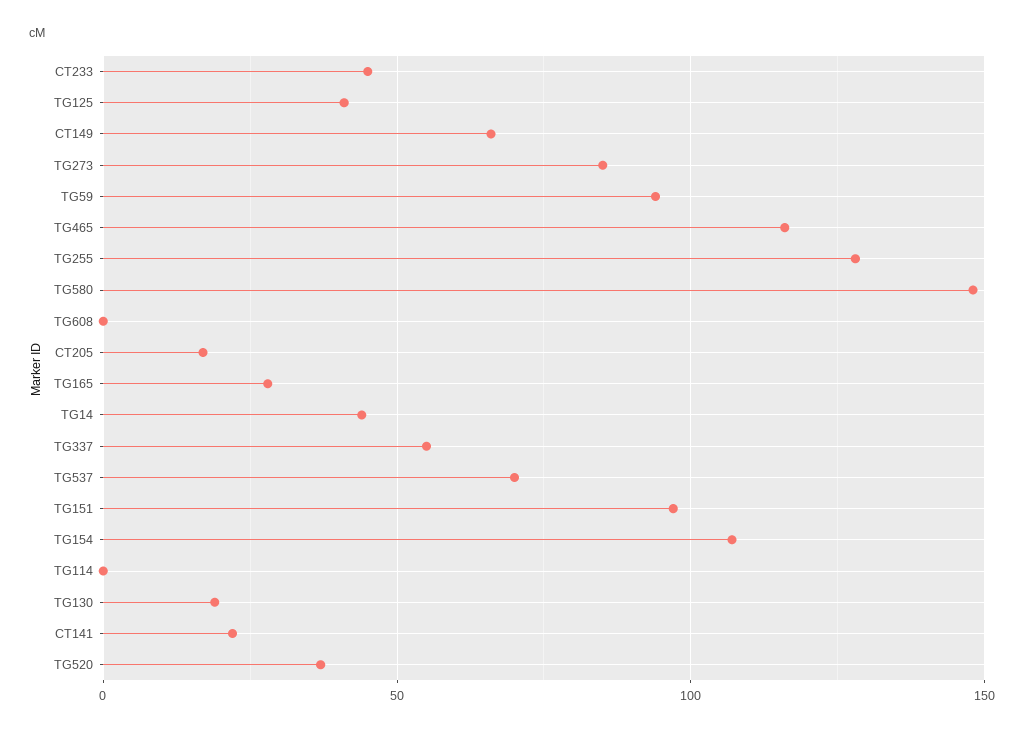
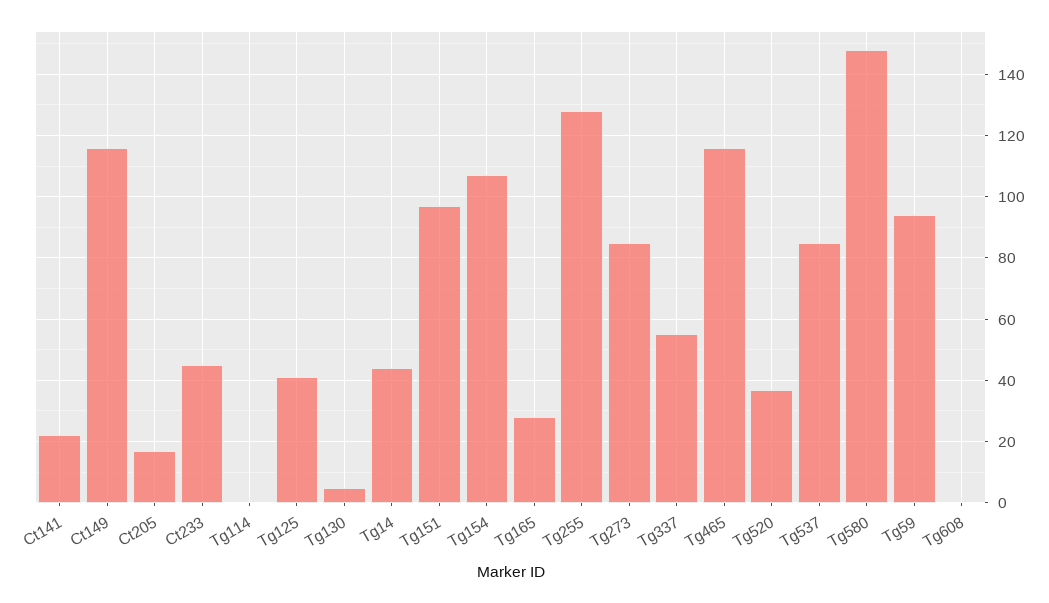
CT149: 65 -> 115
TG537: 70 -> 85
TG130: 20 -> 5

